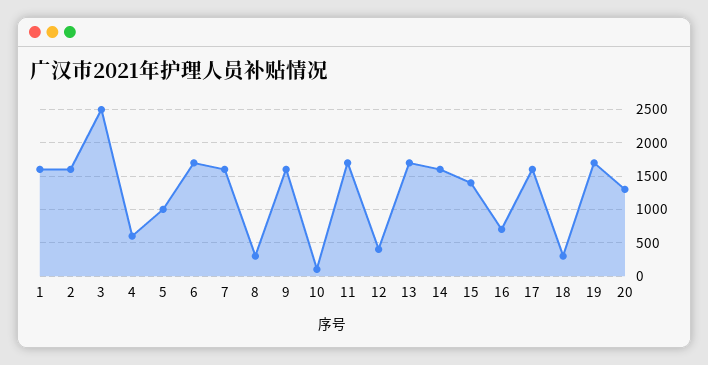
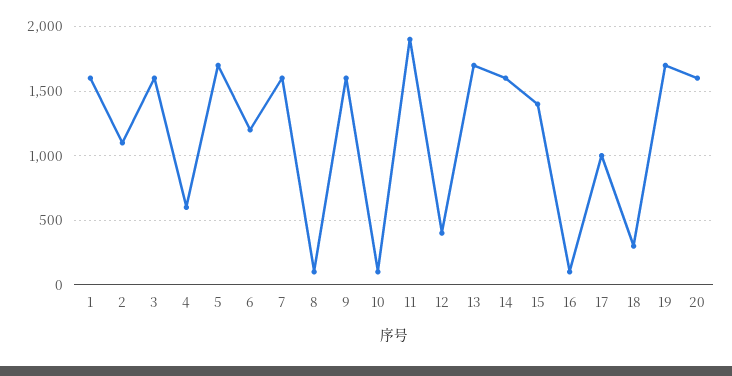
2: 1600 -> 1100
3: 2500 -> 1600
5: 1000 -> 1700
6: 1700 -> 1200
8: 300 -> 100
11: 1700 -> 1900
16: 700 -> 100
17: 1600 -> 1000
20: 1300 -> 1600

